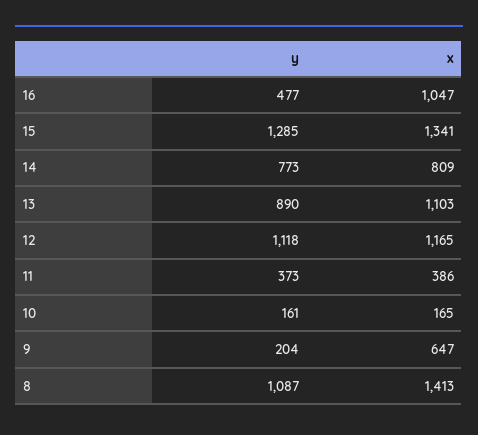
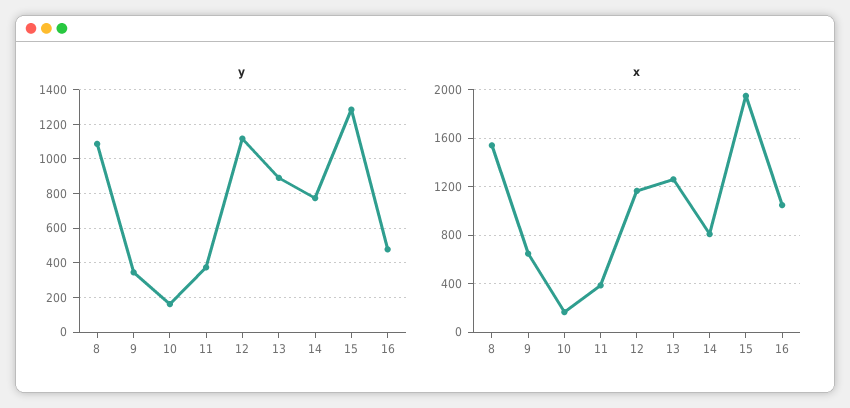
x, 15: 1341 -> 1950
x, 13: 1103 -> 1250
y, 9: 204 -> 350
x, 8: 1413 -> 1550

